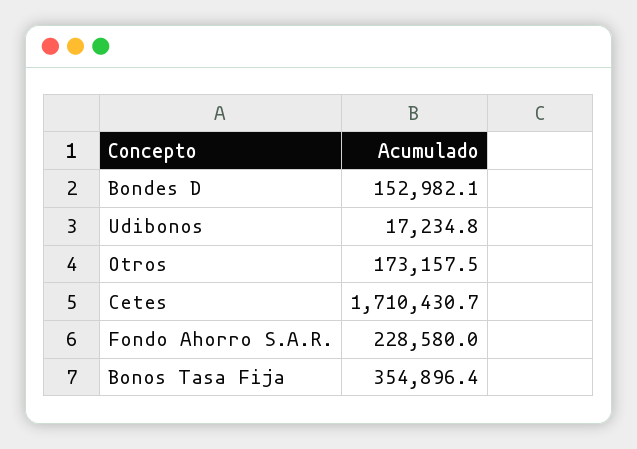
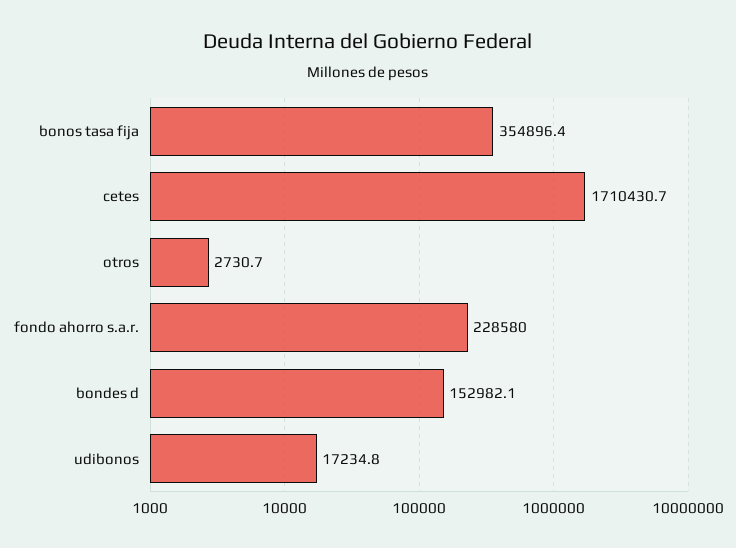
Otros: 173157.5 -> 2730.7

